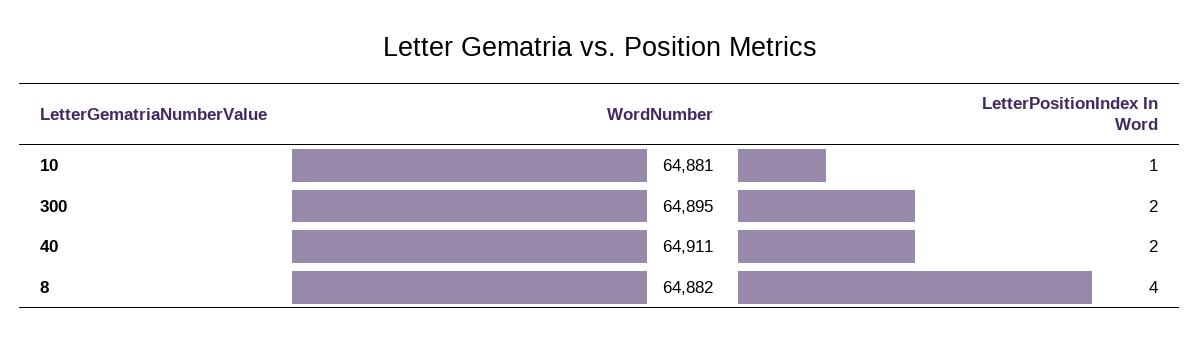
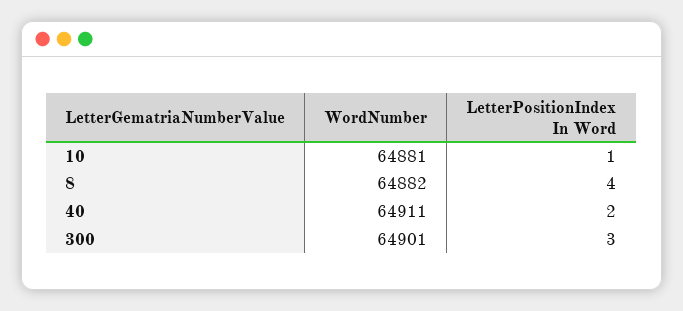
WordNumber, 300: 64895 -> 64901
LetterPositionIndex In Word, 300: 2 -> 3

